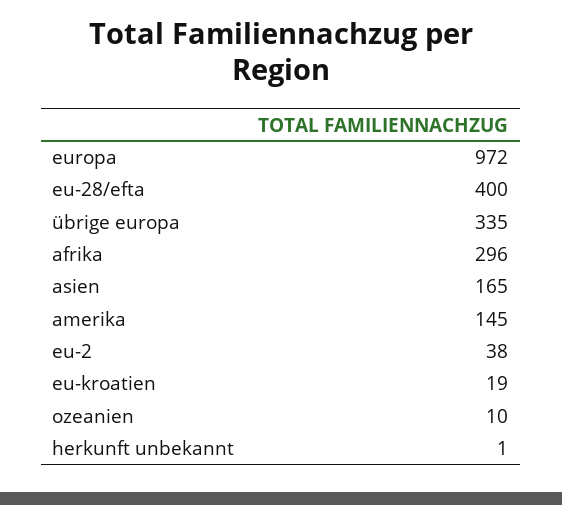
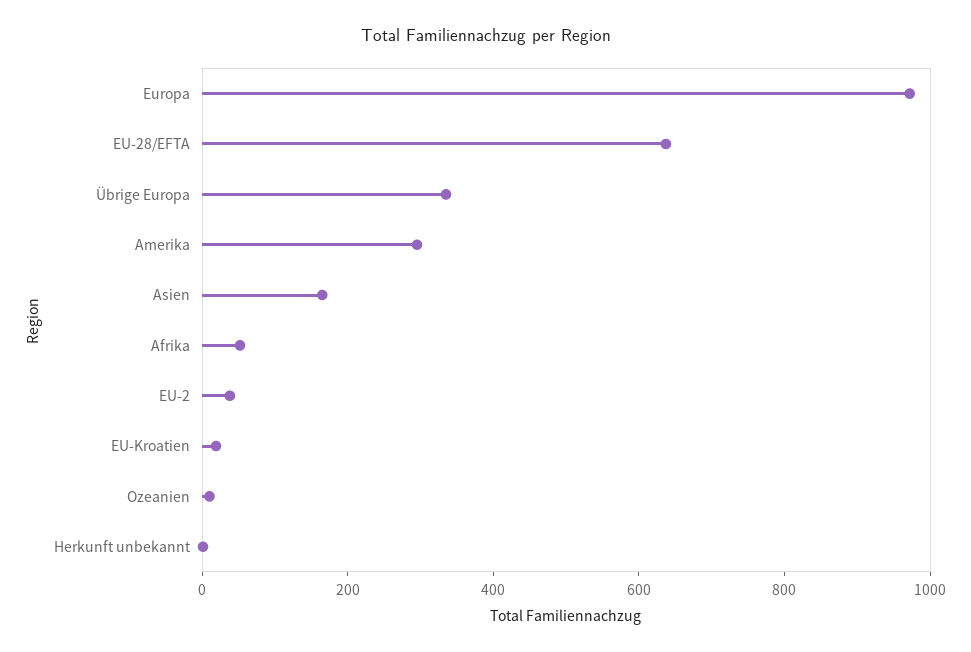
eu-28/efta: 400 -> 650
afrika: 296 -> 50
amerika: 145 -> 300

